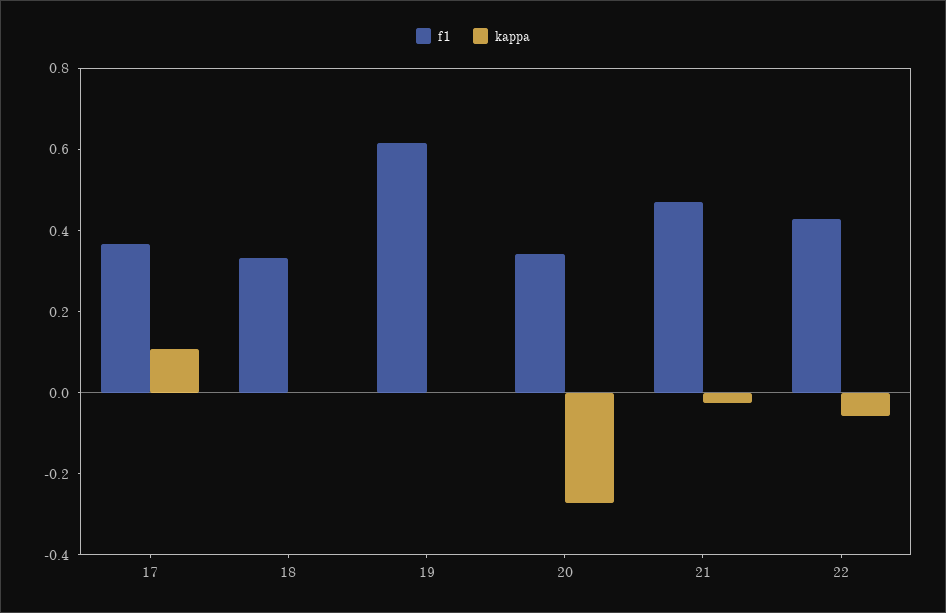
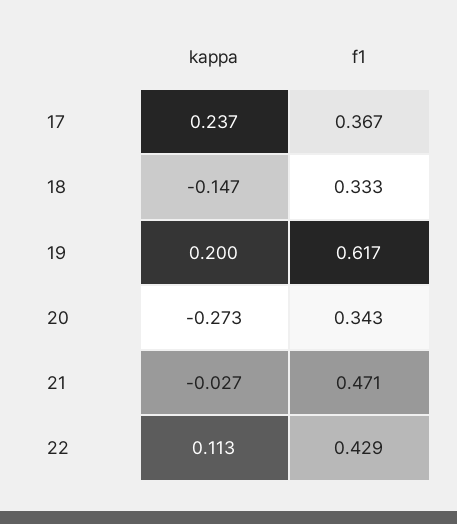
kappa, 17: 0.1 -> 0.237
kappa, 18: 0 -> -0.147
kappa, 19: 0 -> 0.2
kappa, 22: -0.05 -> 0.113

